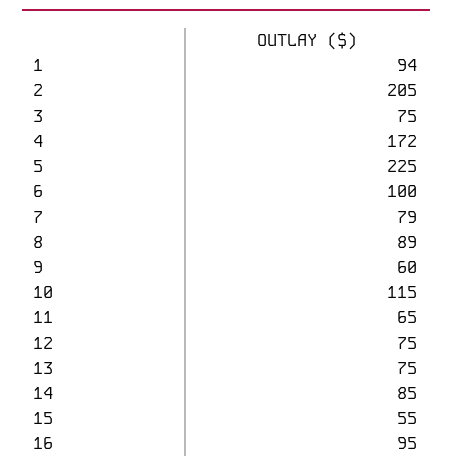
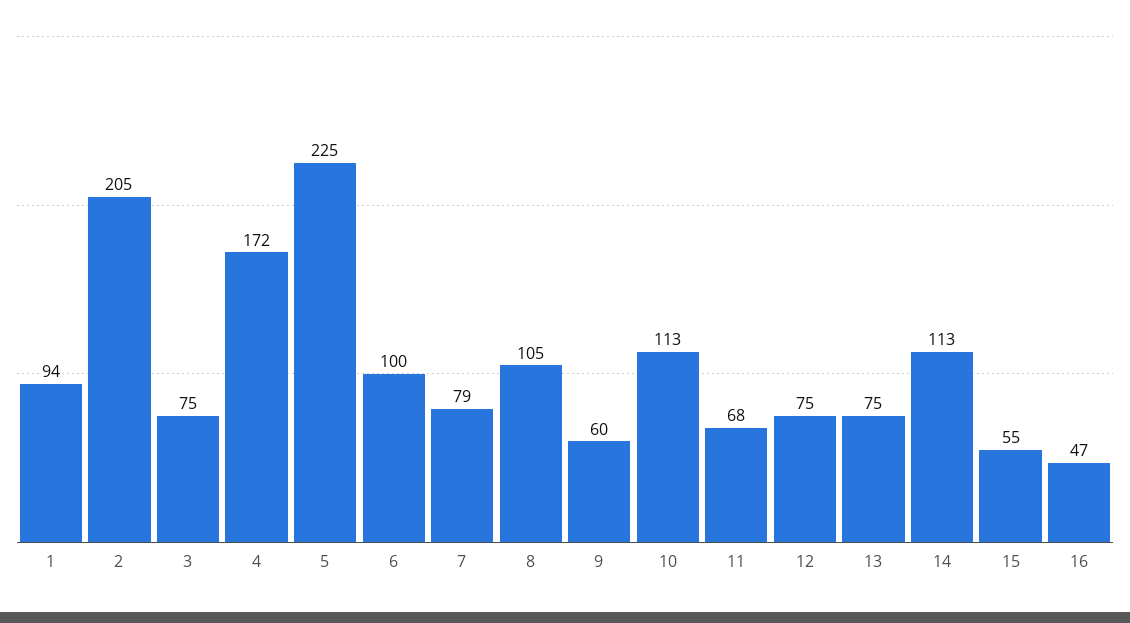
8: 89 -> 105
10: 115 -> 113
11: 65 -> 68
14: 85 -> 113
16: 95 -> 47

